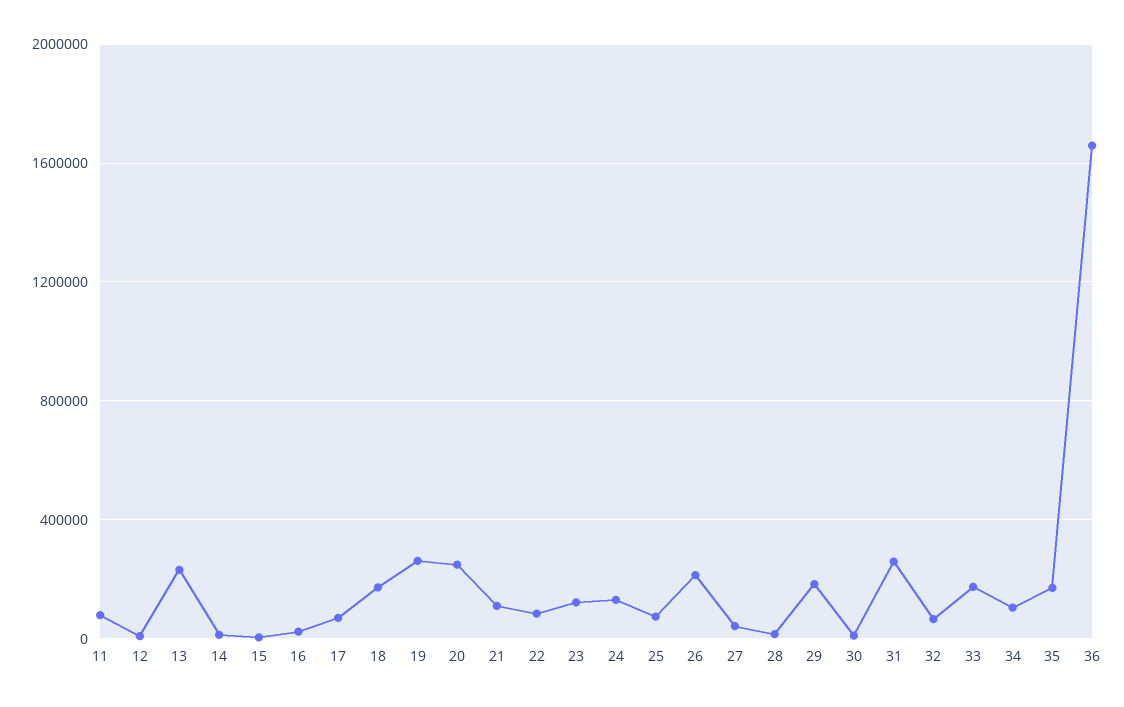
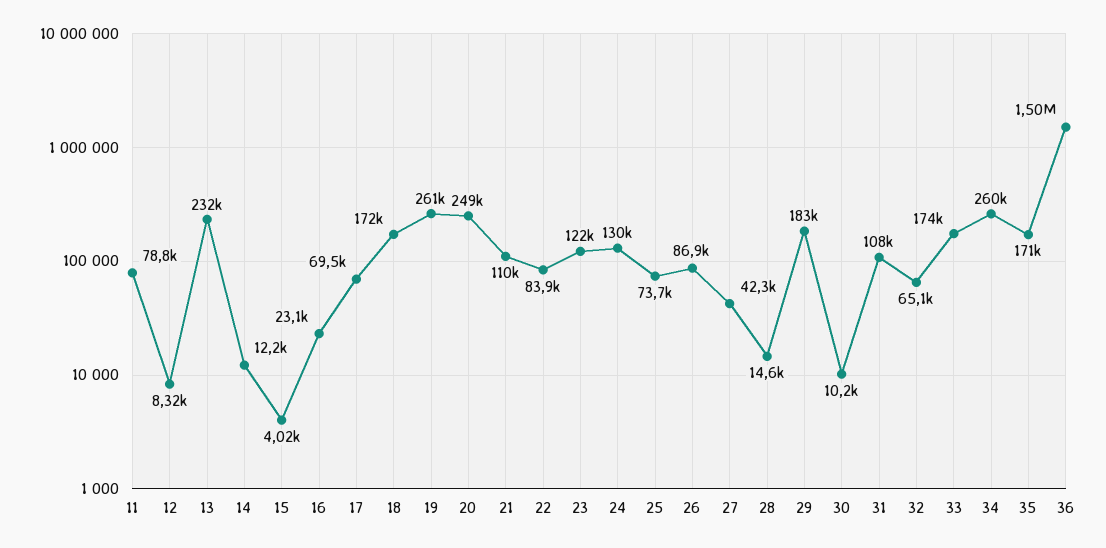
26: 200000 -> 86900
31: 250000 -> 108000
34: 100000 -> 260000
36: 1650000 -> 1500000

